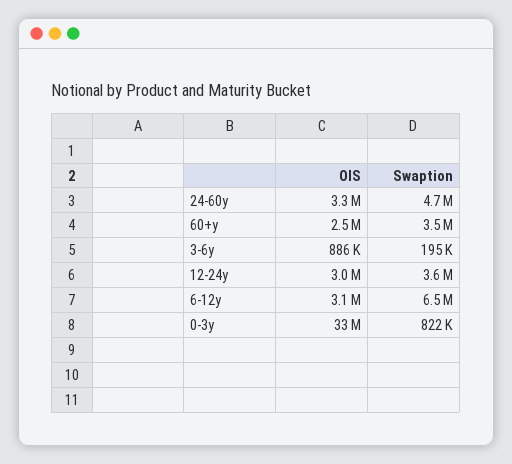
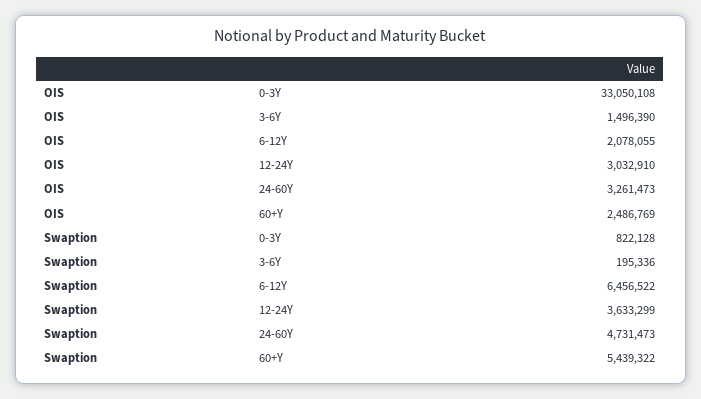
Swaption, 60+y: 3500000 -> 5439322
OIS, 3-6y: 886000 -> 1496390
OIS, 6-12y: 3100000 -> 2078055

